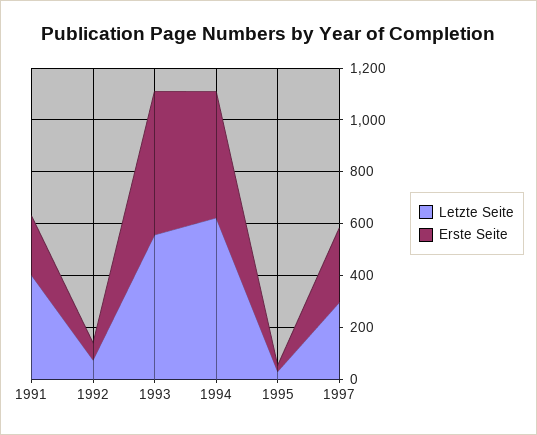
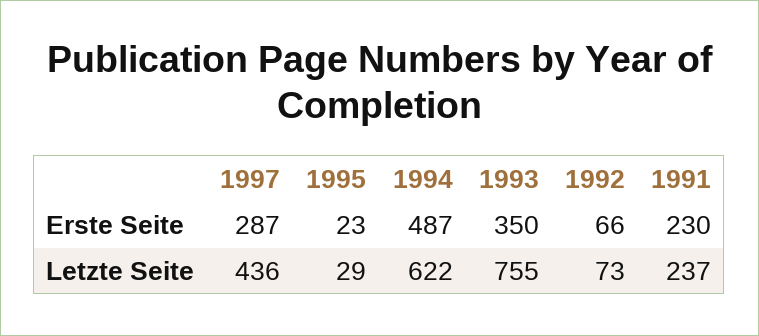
Letzte Seite, 1991: 400 -> 237
Letzte Seite, 1993: 550 -> 755
Erste Seite, 1993: 550 -> 350
Letzte Seite, 1997: 300 -> 436

